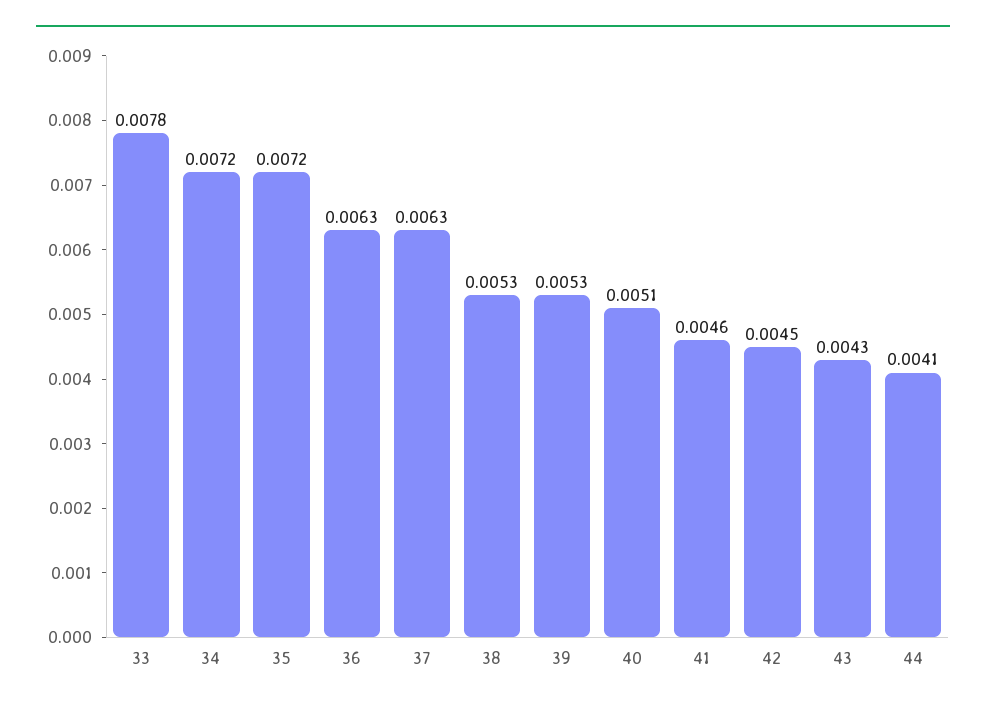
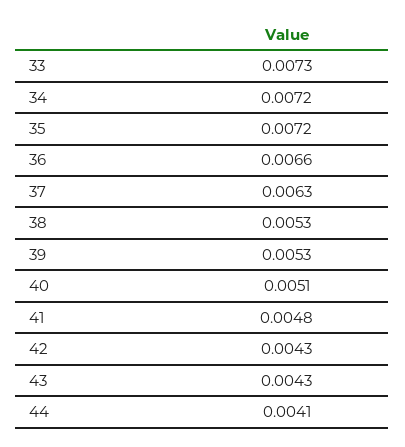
33: 0.0078 -> 0.0073
36: 0.0063 -> 0.0066
41: 0.0046 -> 0.0048
42: 0.0045 -> 0.0043

